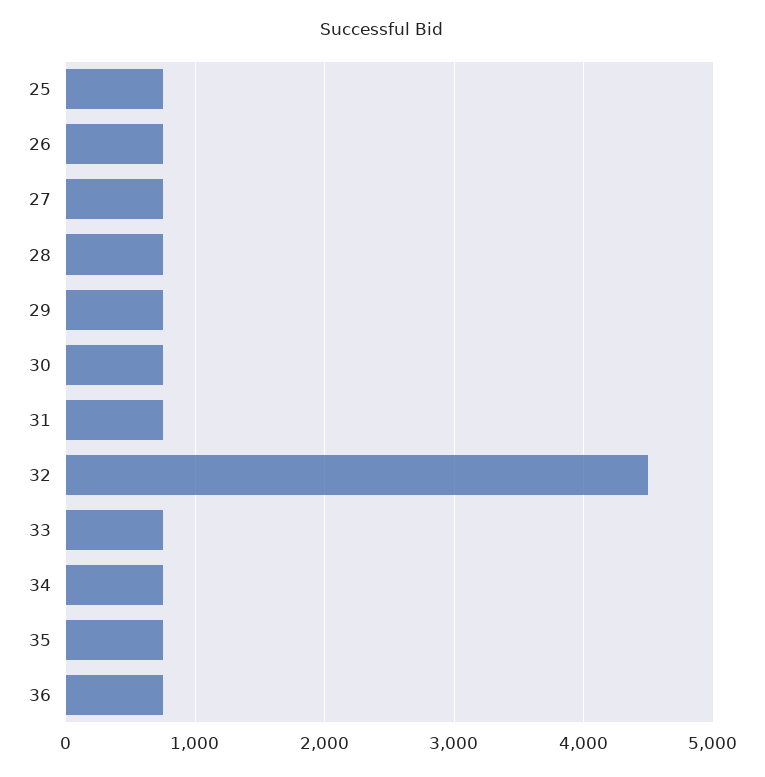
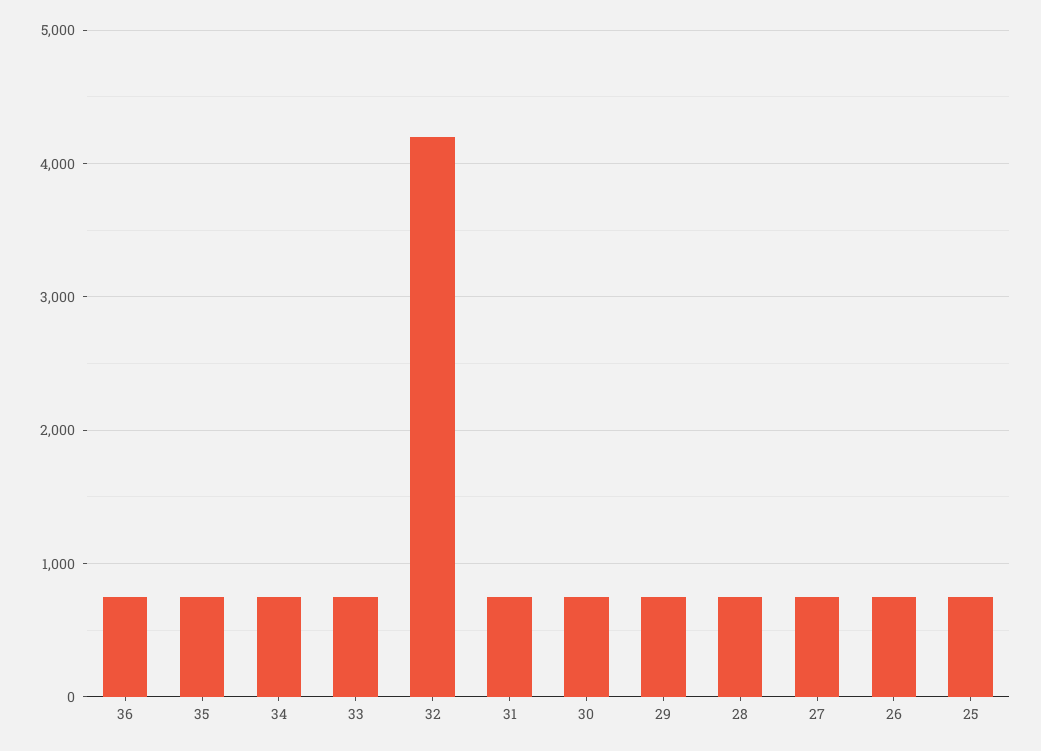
32: 4500 -> 4200

